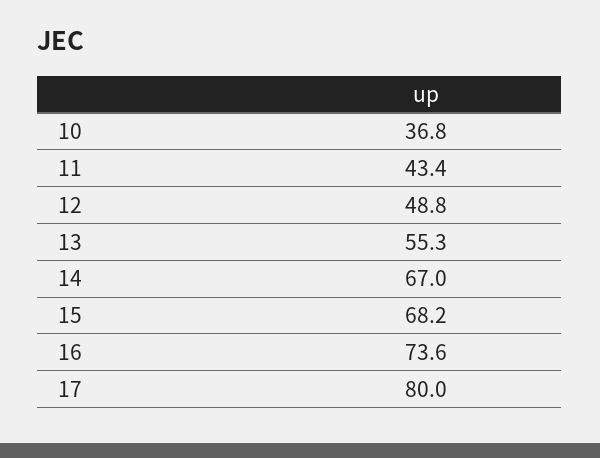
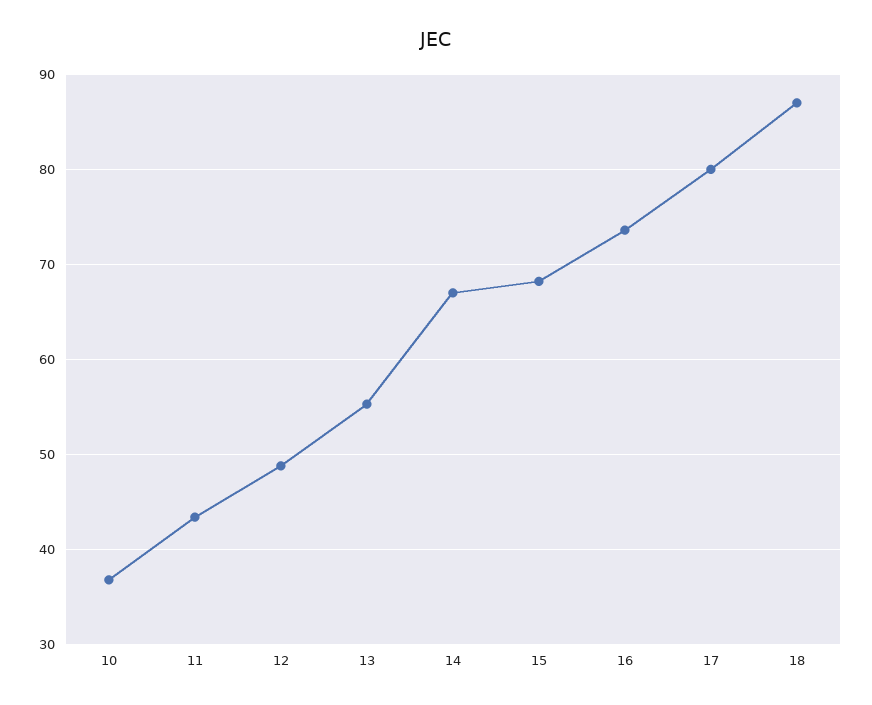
18: none -> 87

